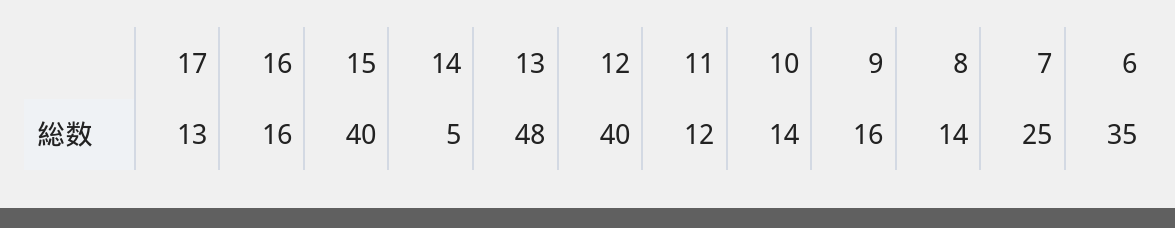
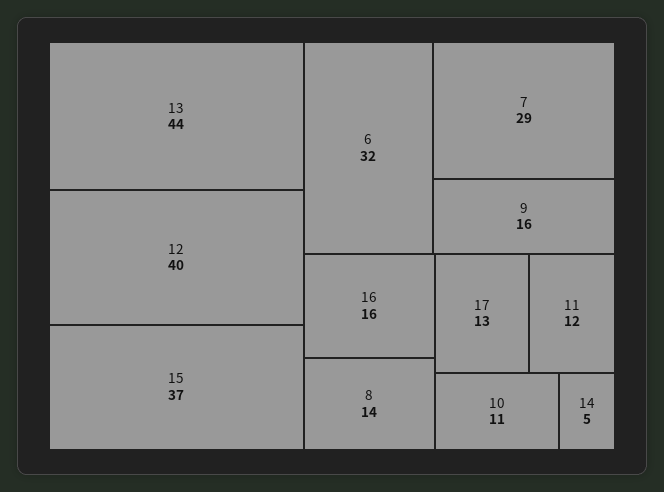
15: 40 -> 37
13: 48 -> 44
10: 14 -> 11
7: 25 -> 29
6: 35 -> 32

